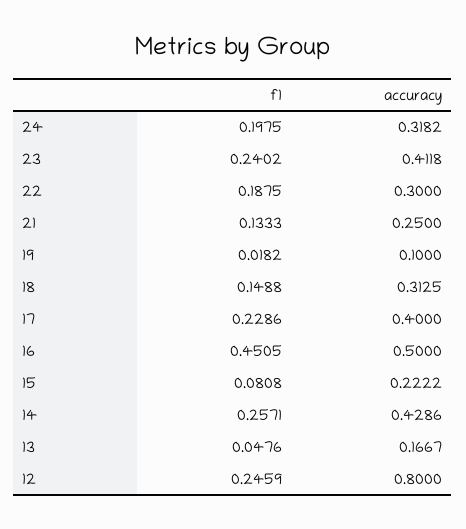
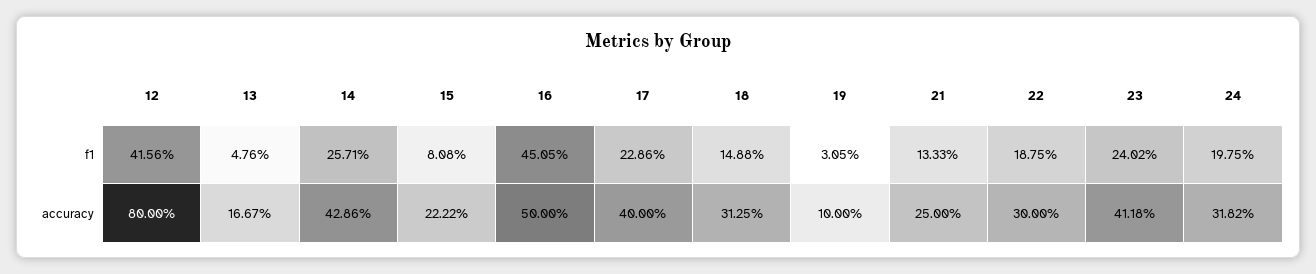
f1, 19: 0.0182 -> 0.0305
f1, 12: 0.2459 -> 0.4156

